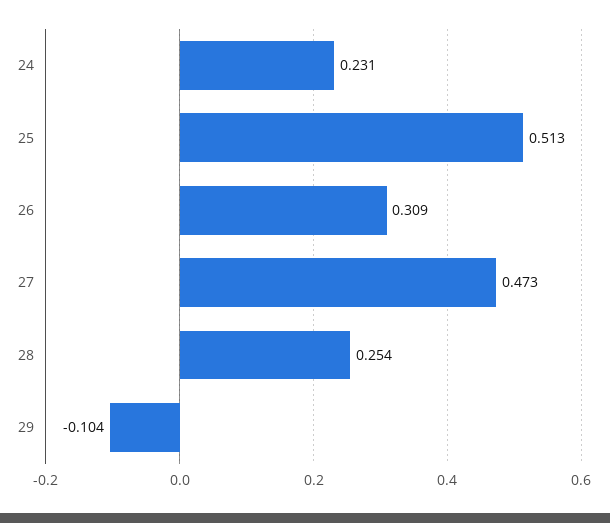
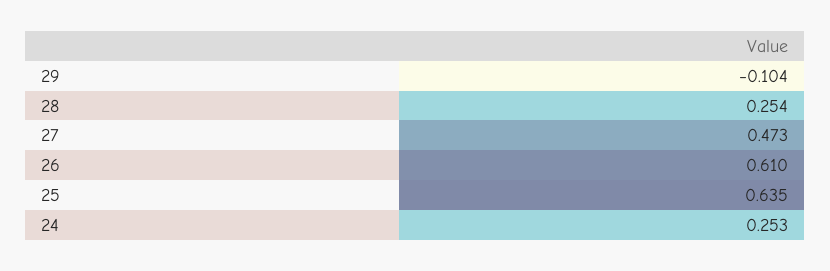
24: 0.231 -> 0.253
25: 0.513 -> 0.635
26: 0.309 -> 0.61

